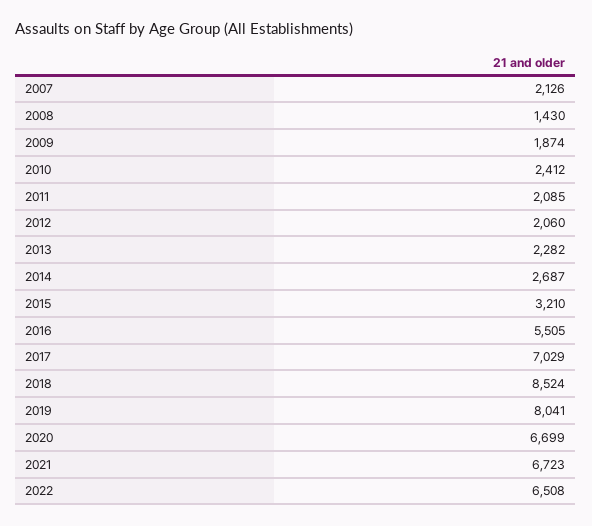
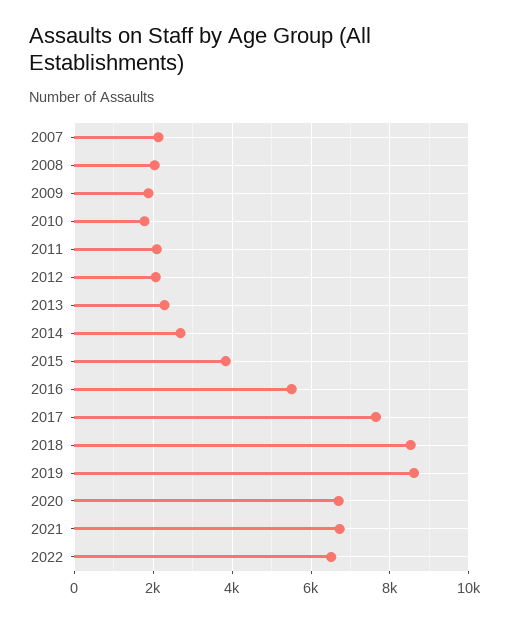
2008: 1430 -> 2000
2010: 2412 -> 1800
2015: 3210 -> 3800
2017: 7029 -> 7600
2019: 8041 -> 8600

